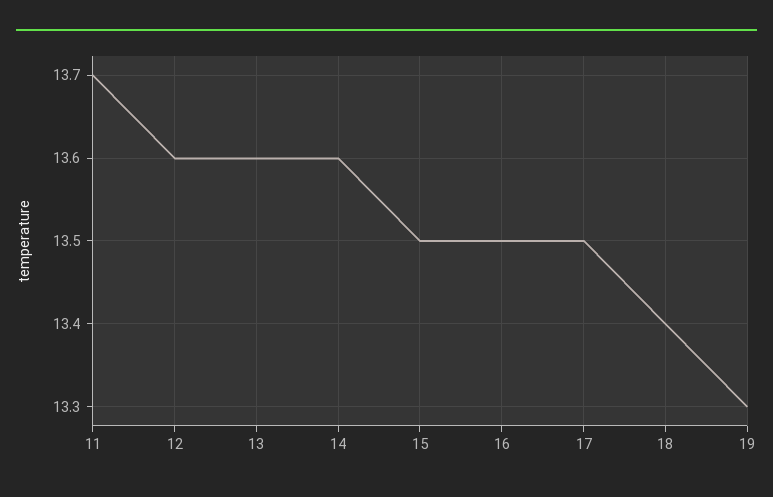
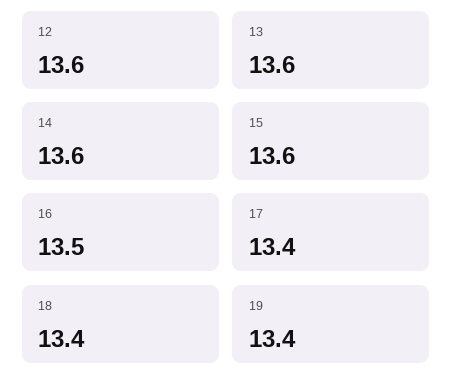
11: 13.7 -> none
15: 13.5 -> 13.6
17: 13.5 -> 13.4
19: 13.3 -> 13.4

